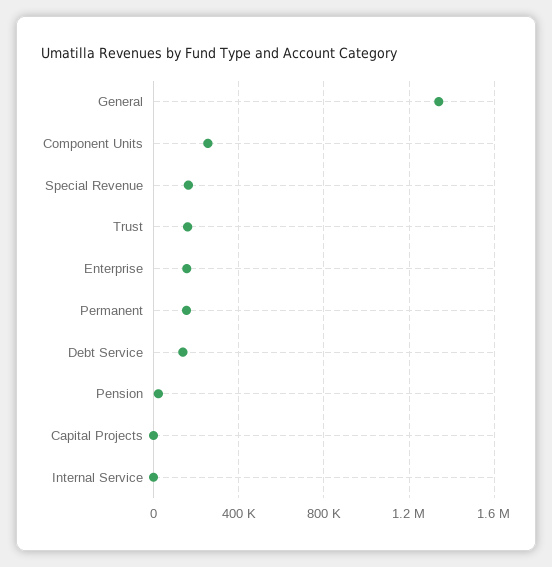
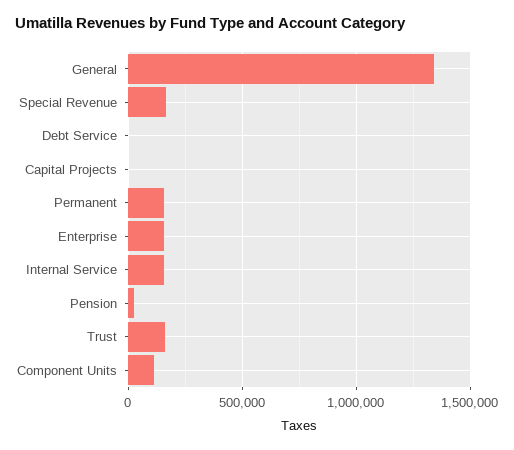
Component Units: 250000 -> 100000
Debt Service: 150000 -> 0
Internal Service: 0 -> 150000

